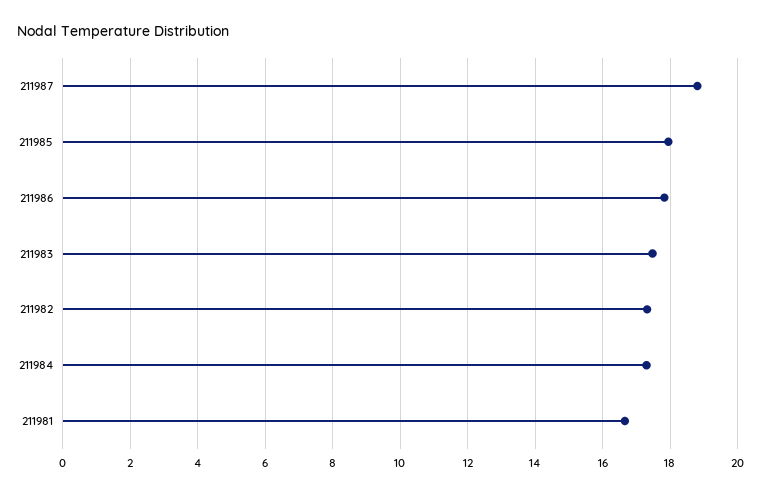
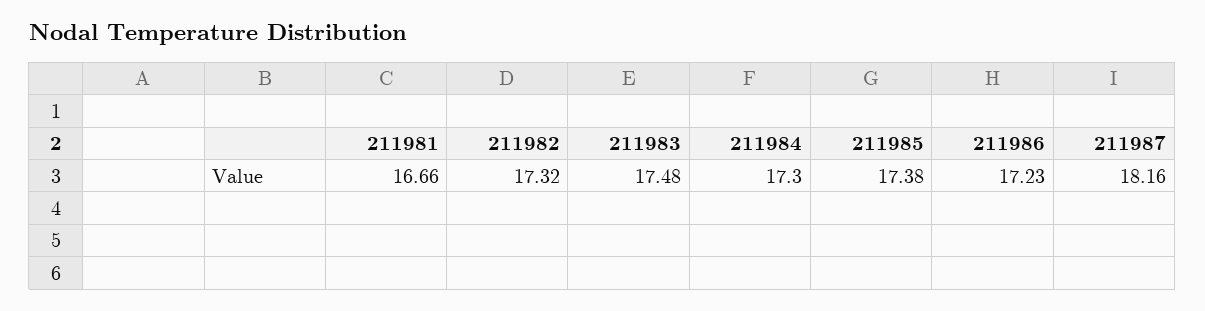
211987: 18.8 -> 18.16
211985: 18 -> 17.38
211986: 17.8 -> 17.23

